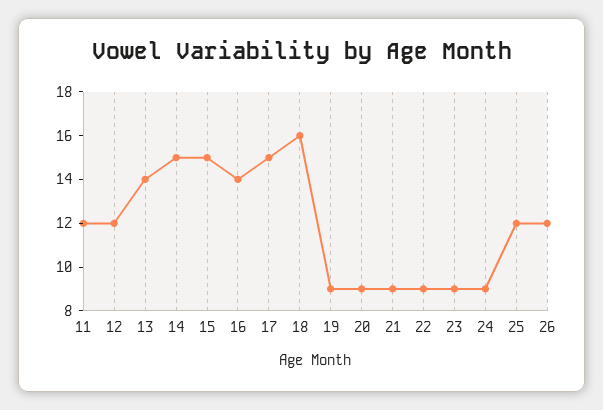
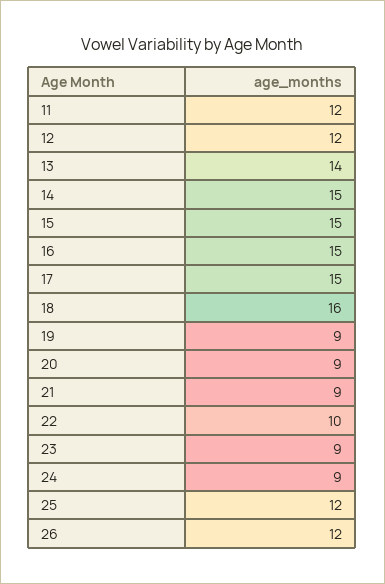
16: 14 -> 15
22: 9 -> 10

